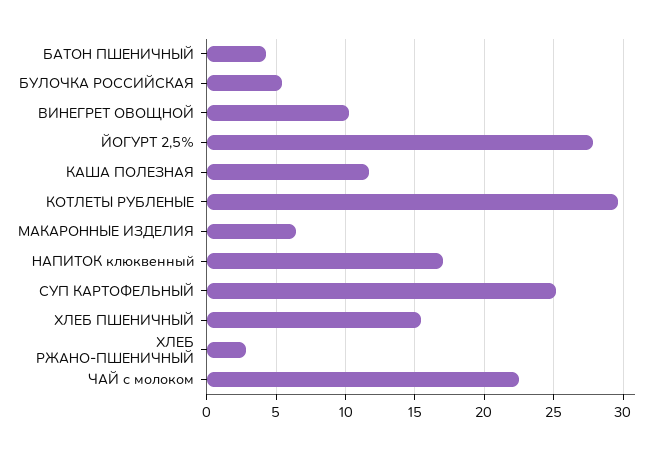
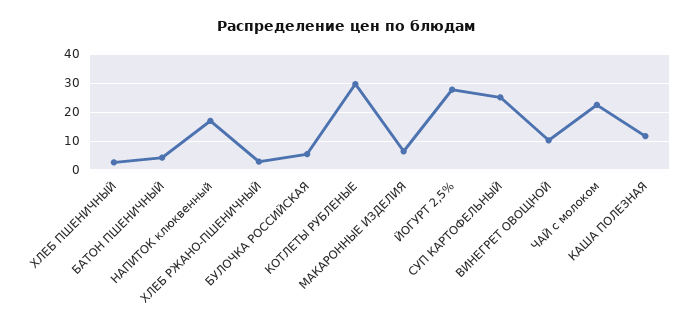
ХЛЕБ ПШЕНИЧНЫЙ: 15.5 -> 2.5

